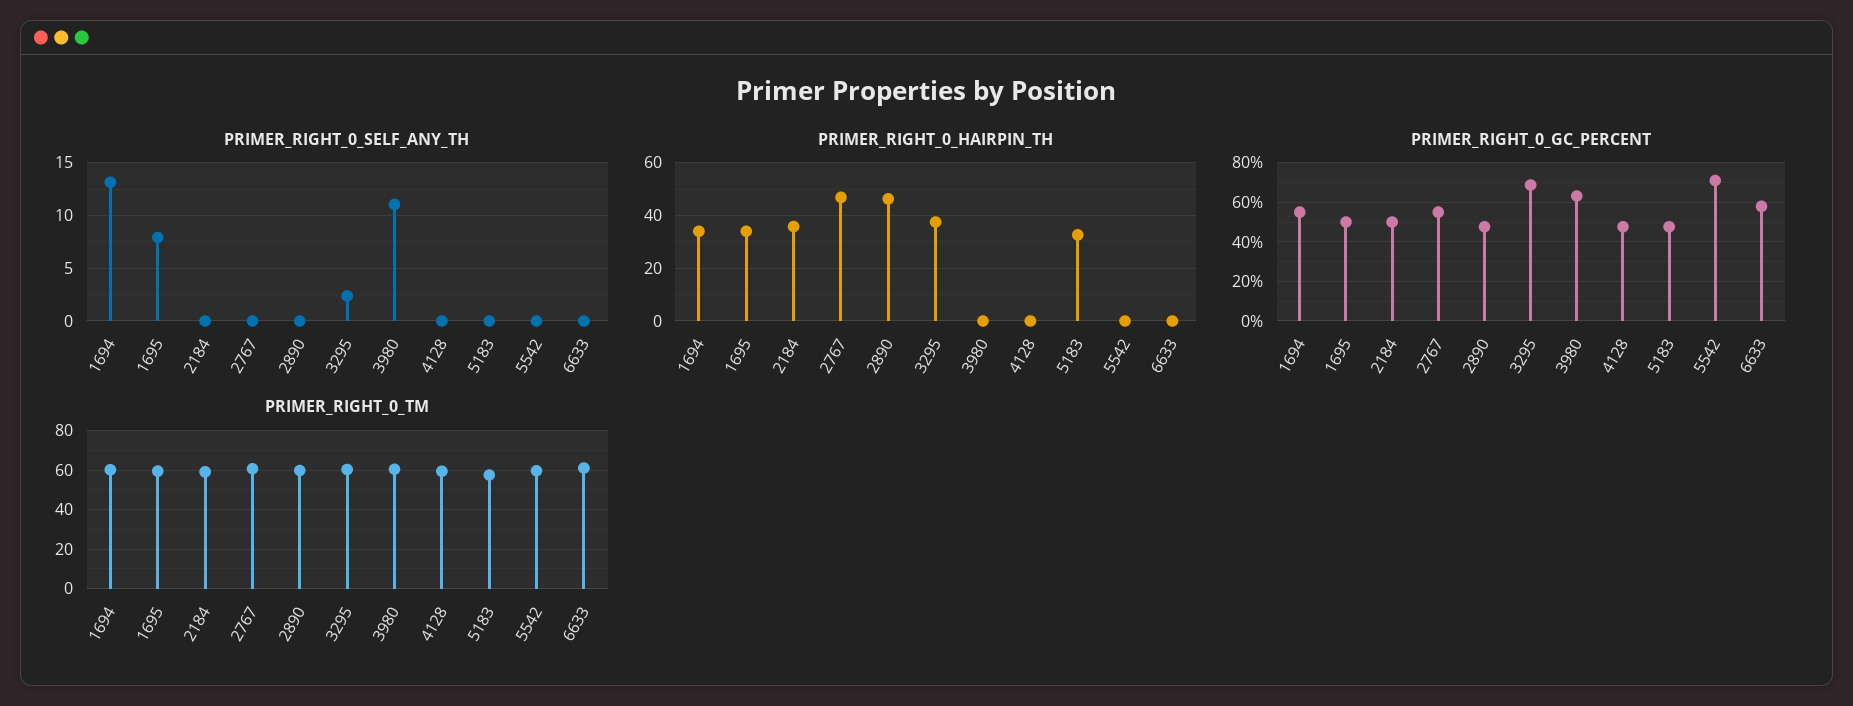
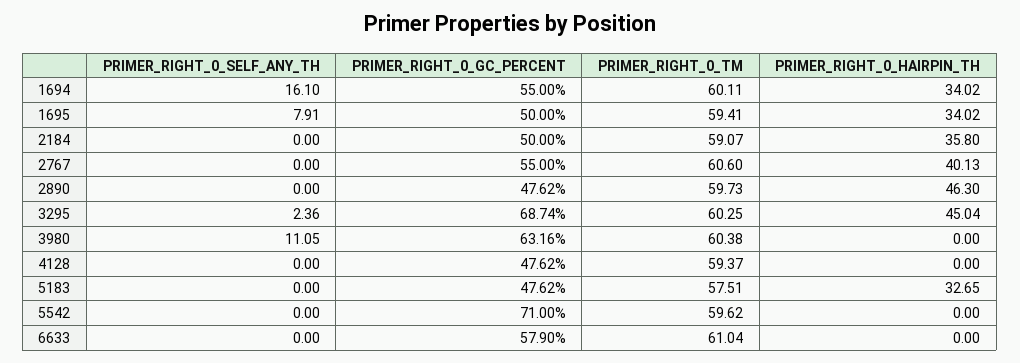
PRIMER_RIGHT_0_SELF_ANY_TH, 1694: 13 -> 16.1
PRIMER_RIGHT_0_HAIRPIN_TH, 2767: 47.5 -> 40.13
PRIMER_RIGHT_0_HAIRPIN_TH, 3295: 37.5 -> 45.04

